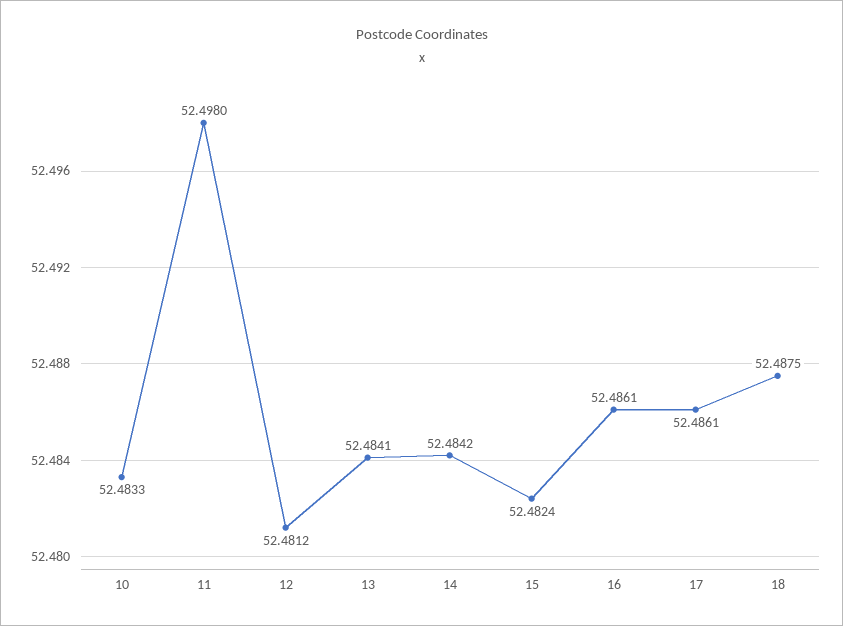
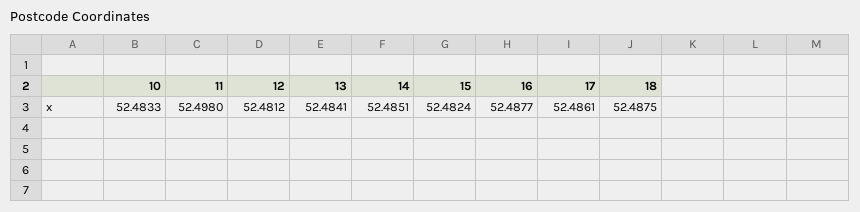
14: 52.4842 -> 52.4851
16: 52.4861 -> 52.4877

